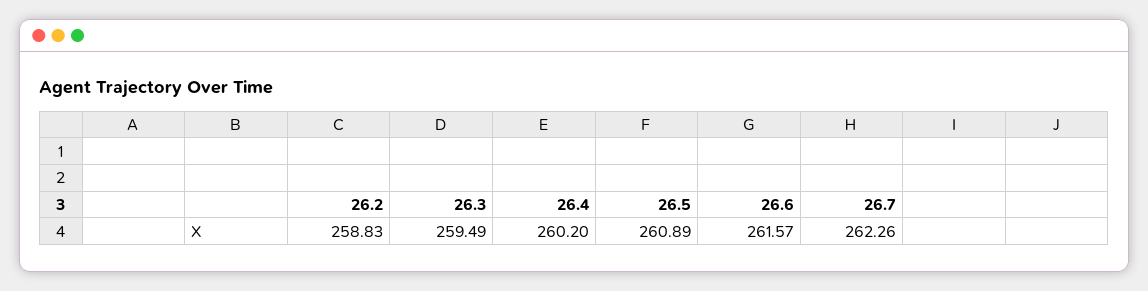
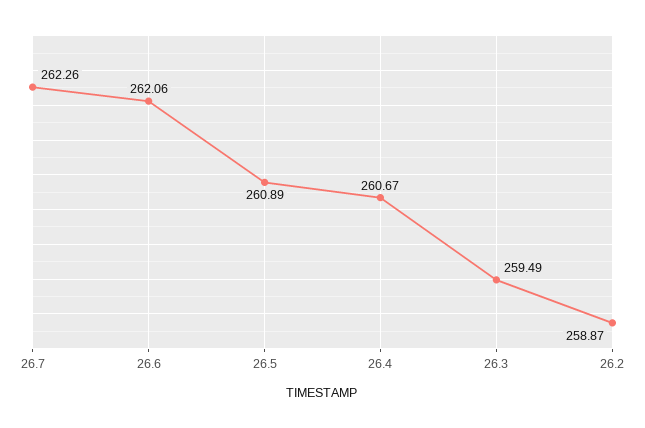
26.2: 258.83 -> 258.87
26.4: 260.2 -> 260.67
26.6: 261.57 -> 262.06

